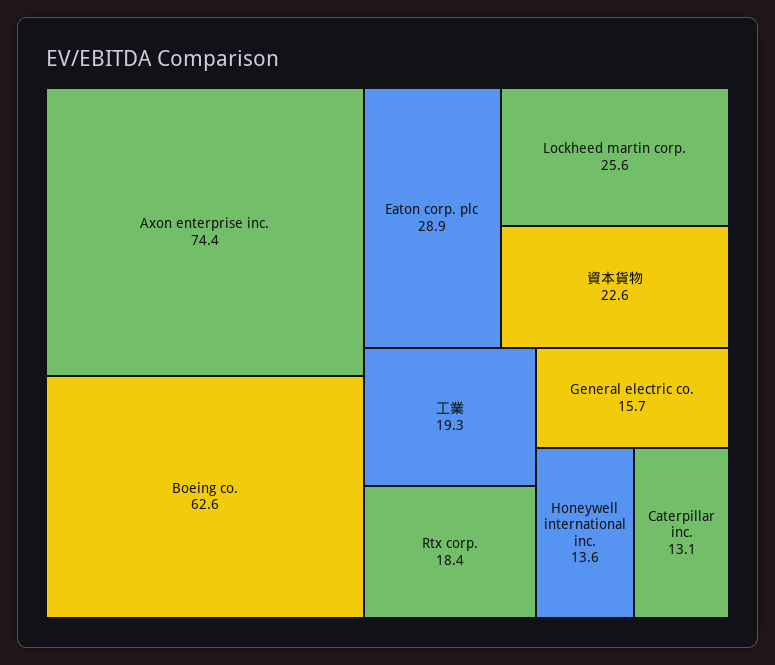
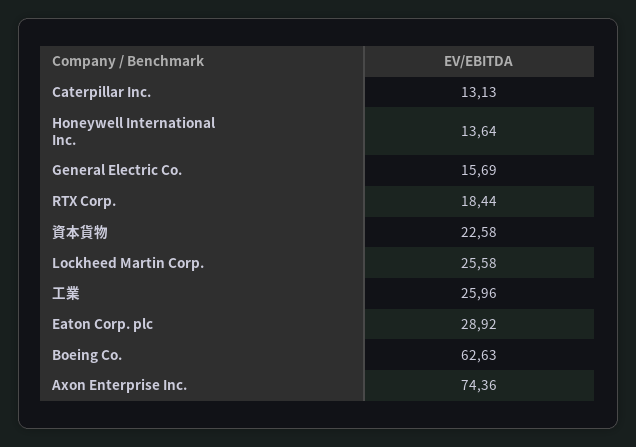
工業: 19.3 -> 25.96

